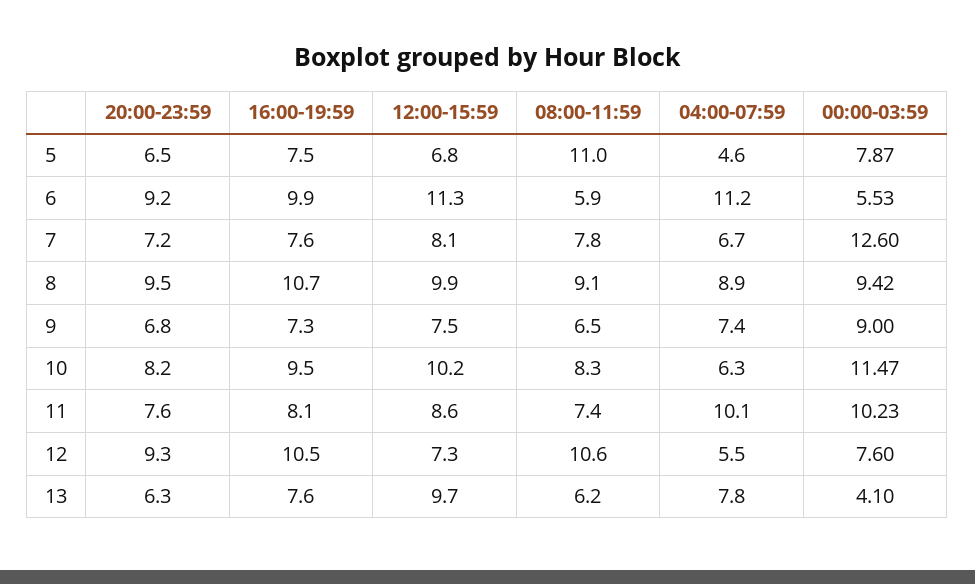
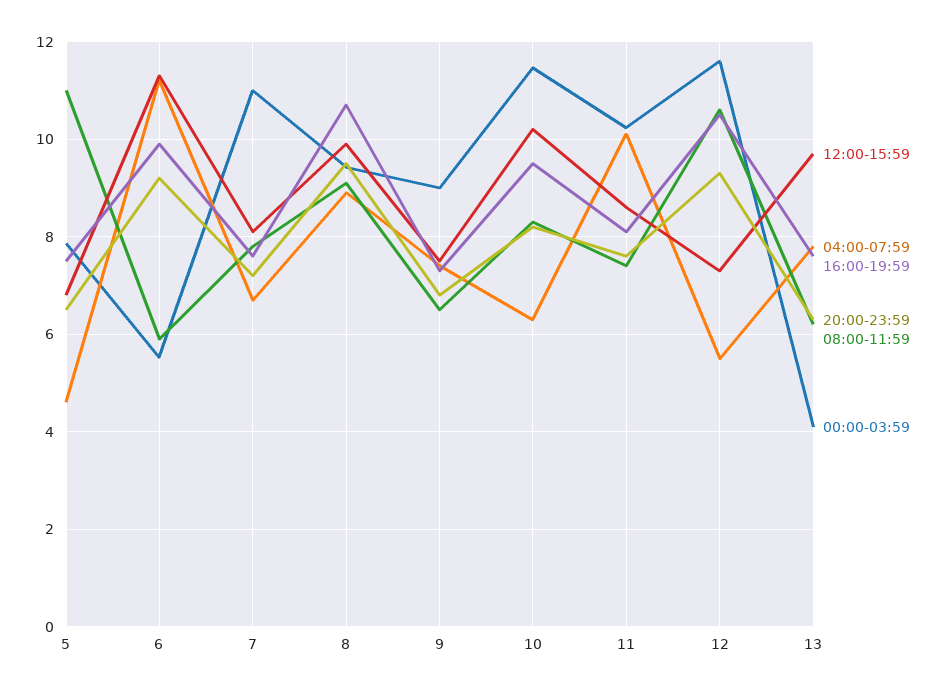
00:00-03:59, 7: 12.6 -> 11
00:00-03:59, 12: 7.6 -> 11.6

